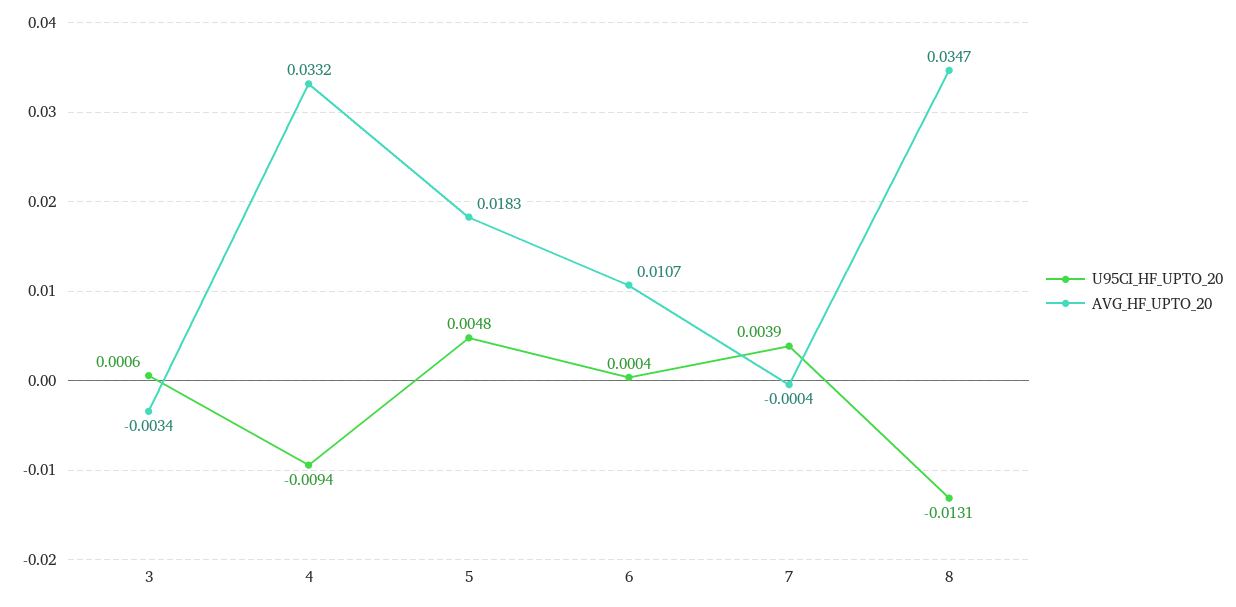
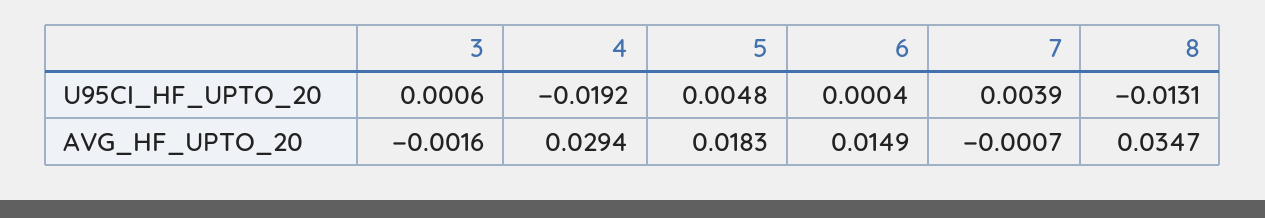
AVG_HF_UPTO_20, 3: -0.0034 -> -0.0016
U95CI_HF_UPTO_20, 4: -0.0094 -> -0.0192
AVG_HF_UPTO_20, 4: 0.0332 -> 0.0294
AVG_HF_UPTO_20, 6: 0.0107 -> 0.0149
AVG_HF_UPTO_20, 7: -0.0004 -> -0.0007

